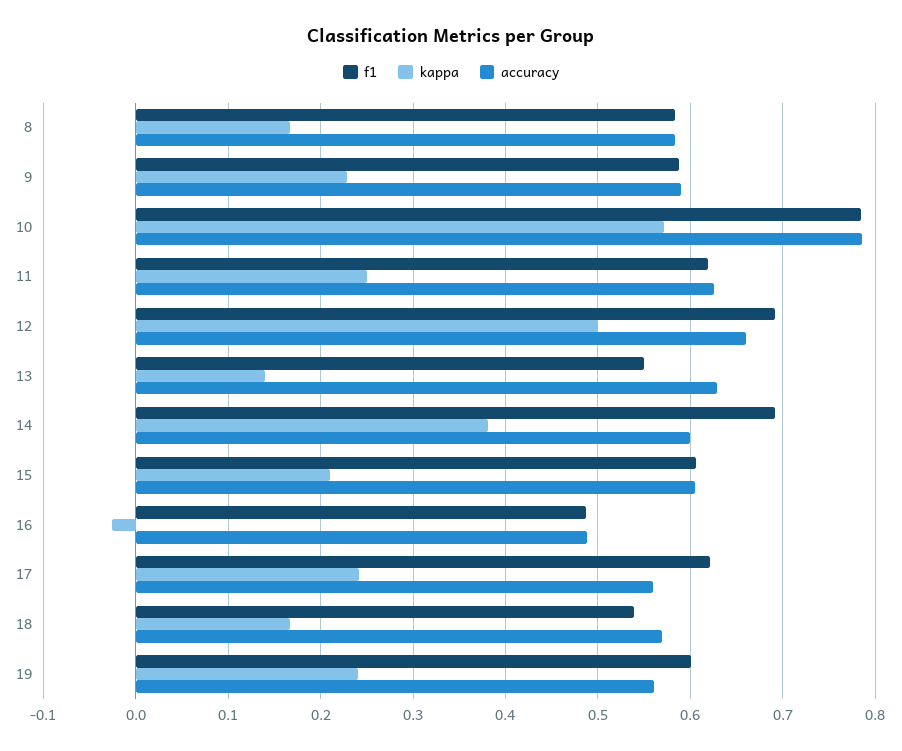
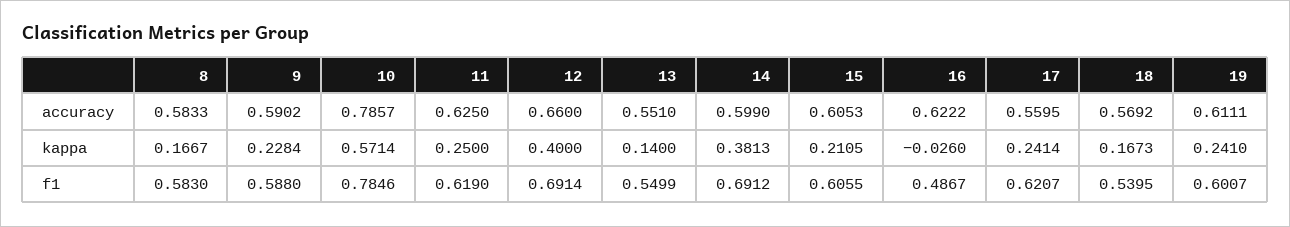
kappa, 12: 0.5 -> 0.4
accuracy, 13: 0.63 -> 0.551
accuracy, 16: 0.49 -> 0.6222
accuracy, 19: 0.56 -> 0.6111

